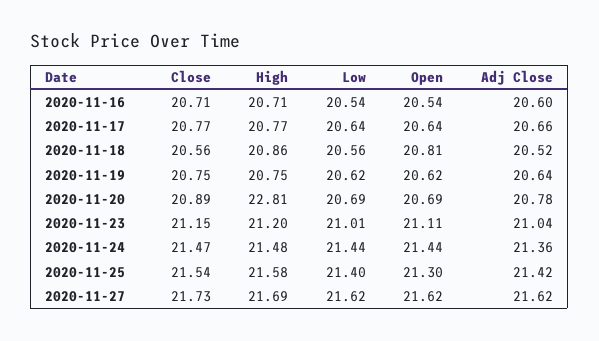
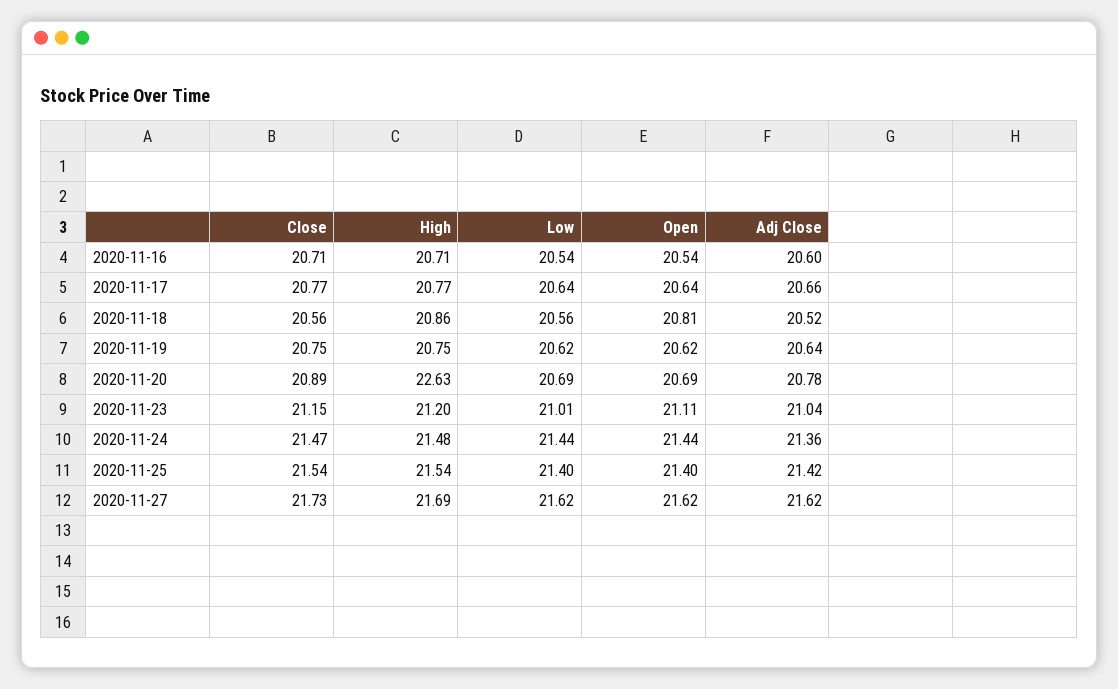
High, 2020-11-20: 22.81 -> 22.63
High, 2020-11-25: 21.58 -> 21.54
Open, 2020-11-25: 21.3 -> 21.4

